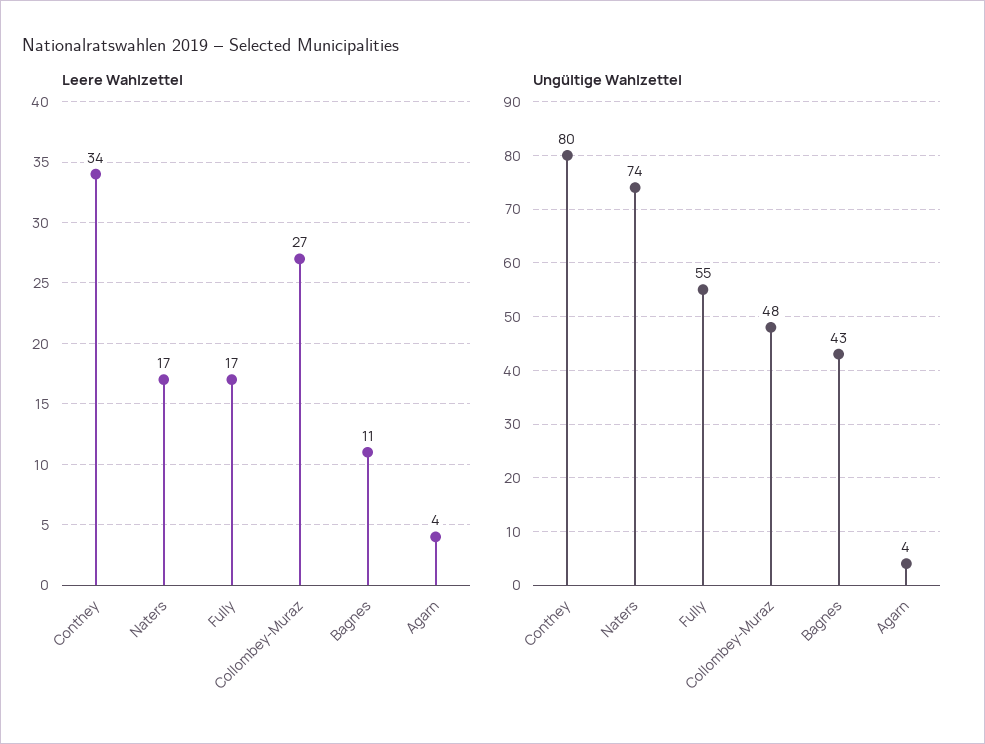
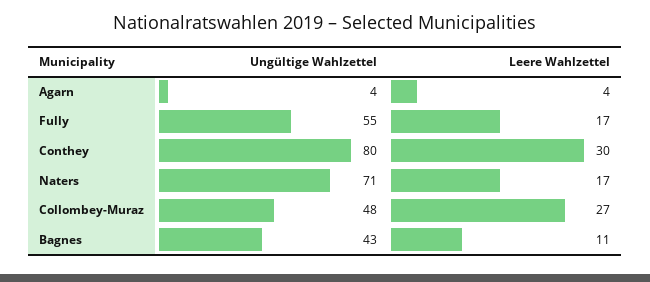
Leere Wahlzettel, Conthey: 34 -> 30
Ungültige Wahlzettel, Naters: 74 -> 71

